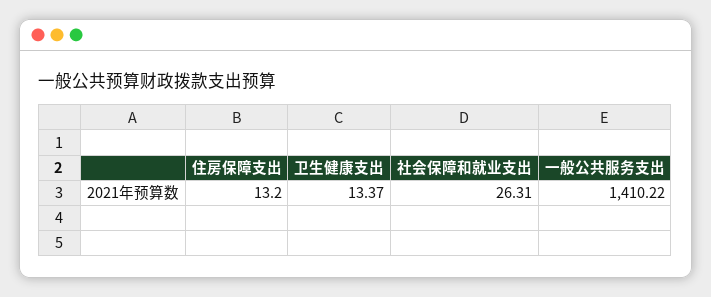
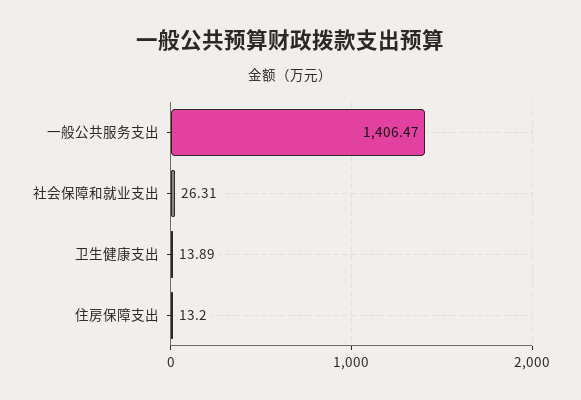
卫生健康支出: 13.37 -> 13.89
一般公共服务支出: 1410.22 -> 1406.47

